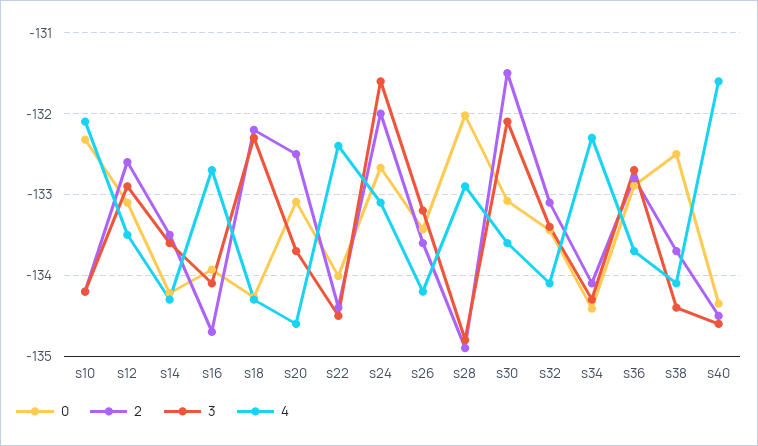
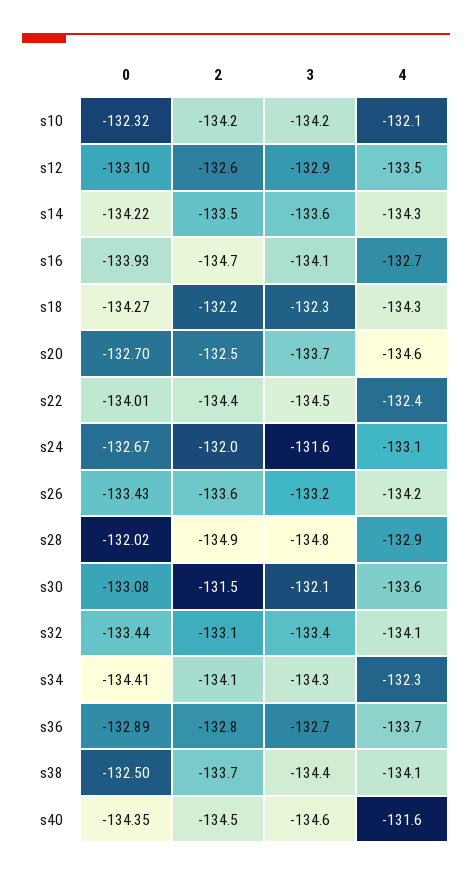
0, s20: -133.1 -> -132.7

